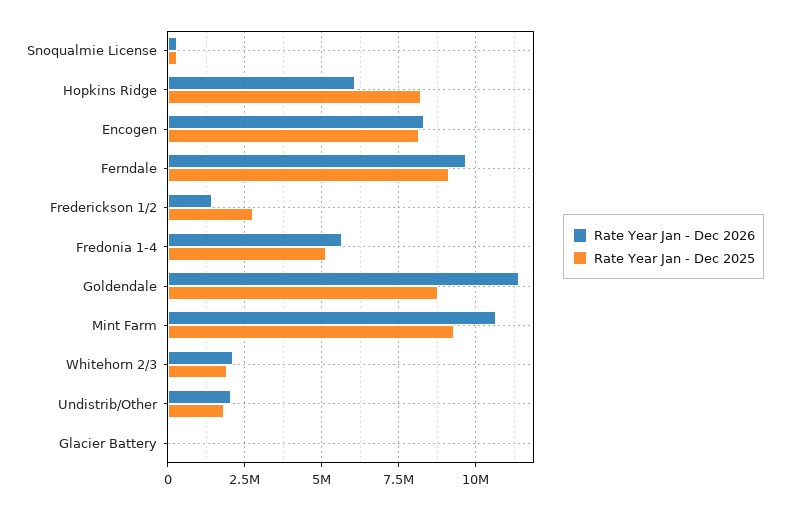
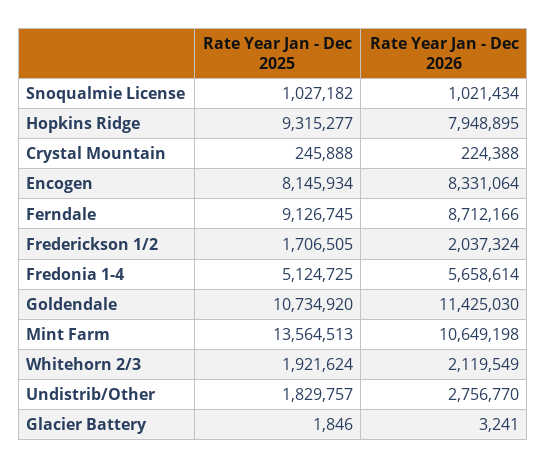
Rate Year Jan - Dec 2026, Snoqualmie License: 250000 -> 1021434
Rate Year Jan - Dec 2025, Snoqualmie License: 250000 -> 1027182
Rate Year Jan - Dec 2026, Hopkins Ridge: 6000000 -> 7948895
Rate Year Jan - Dec 2025, Hopkins Ridge: 8250000 -> 9315277
Rate Year Jan - Dec 2026, Ferndale: 9750000 -> 8712166
Rate Year Jan - Dec 2026, Frederickson 1/2: 1500000 -> 2037324
Rate Year Jan - Dec 2025, Frederickson 1/2: 2750000 -> 1706505
Rate Year Jan - Dec 2025, Goldendale: 8750000 -> 10734920
Rate Year Jan - Dec 2025, Mint Farm: 9250000 -> 13564513
Rate Year Jan - Dec 2026, Undistrib/Other: 2000000 -> 2756770
Rate Year Jan - Dec 2025, Crystal Mountain: none -> 245888
Rate Year Jan - Dec 2026, Crystal Mountain: none -> 224388

